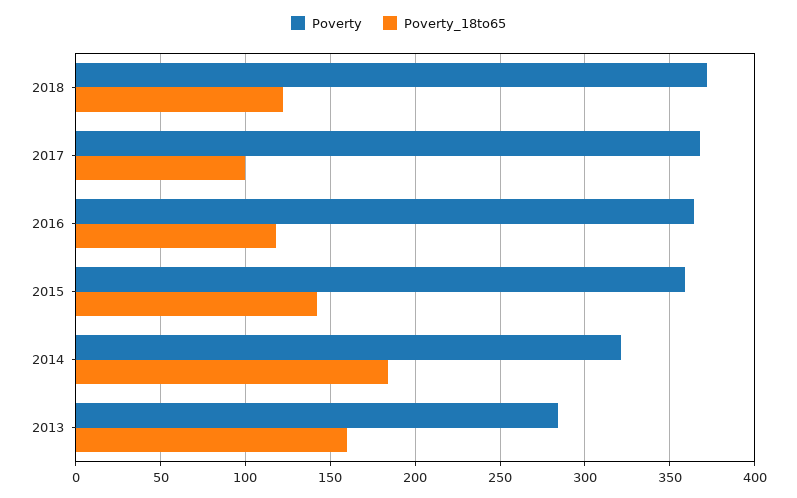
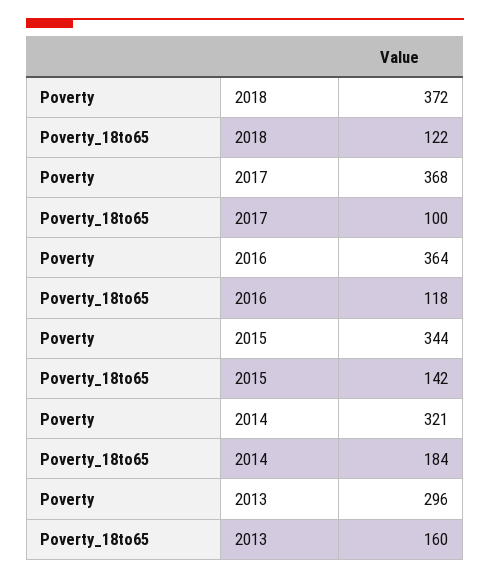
Poverty, 2015: 360 -> 344
Poverty, 2013: 285 -> 296

